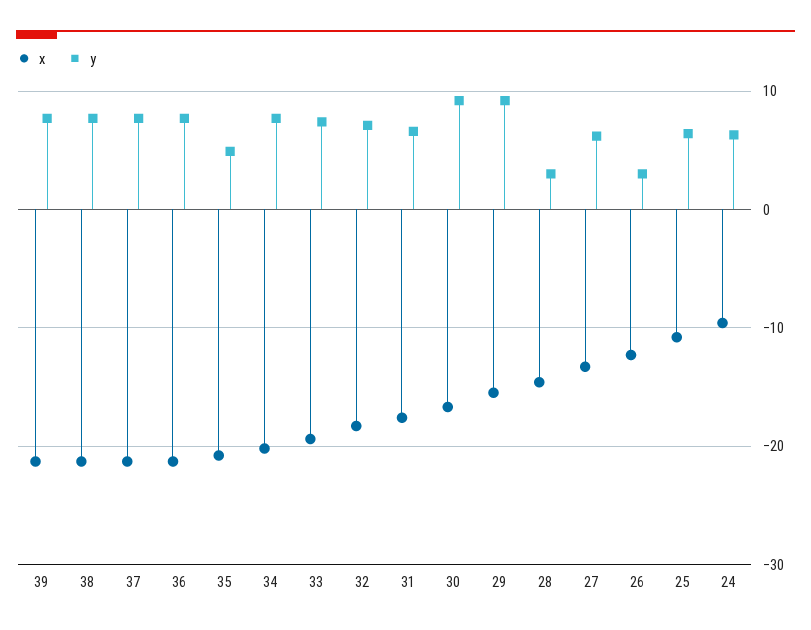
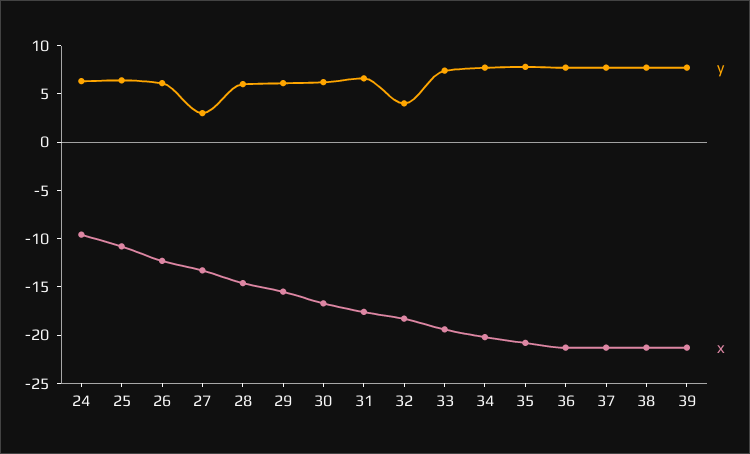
y, 35: 5 -> 8
y, 32: 7 -> 4
y, 30: 9 -> 6
y, 29: 9 -> 6
y, 28: 3 -> 6
y, 27: 6 -> 3
y, 26: 3 -> 6

